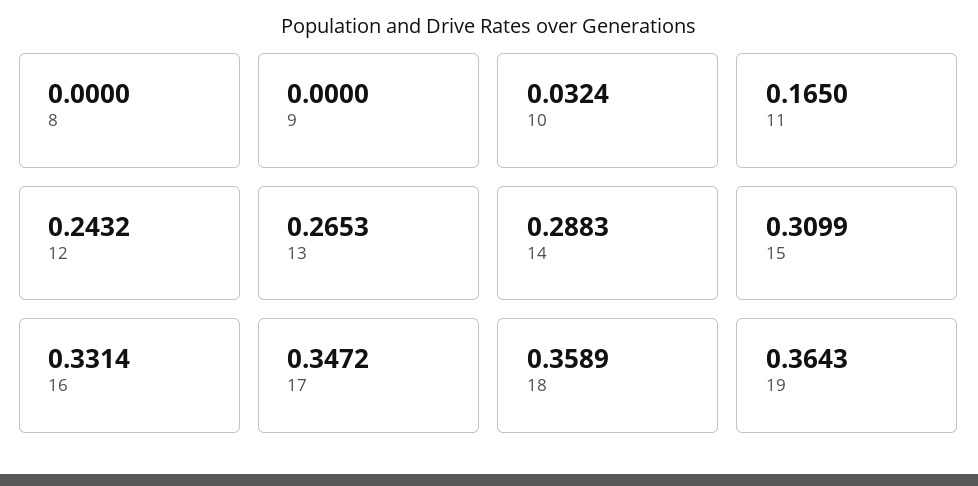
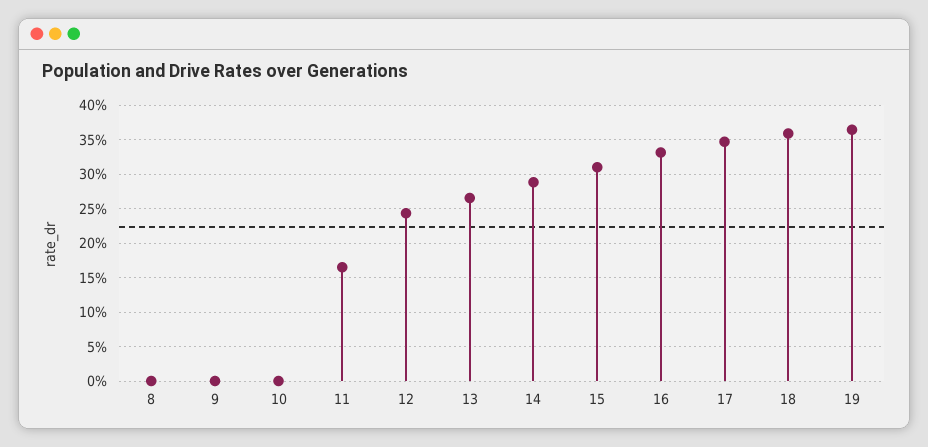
10: 0.0324 -> 0

